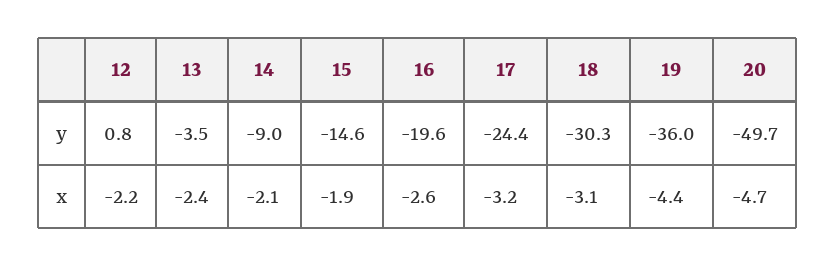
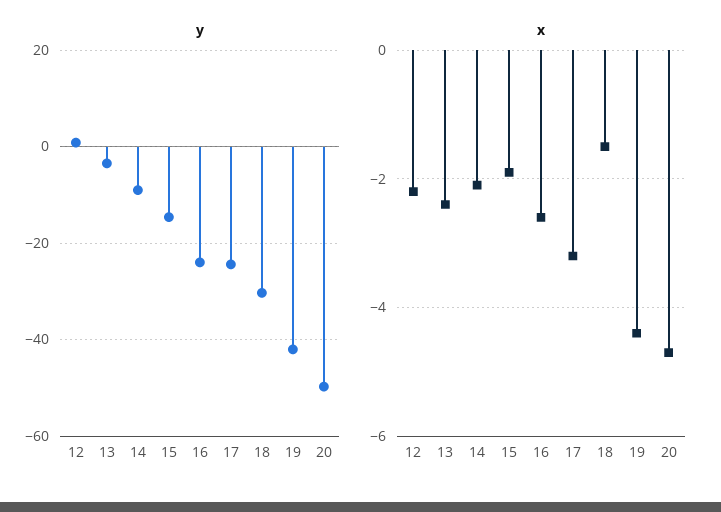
y, 16: -19.6 -> -24
y, 19: -36 -> -42
x, 18: -3.1 -> -1.5

